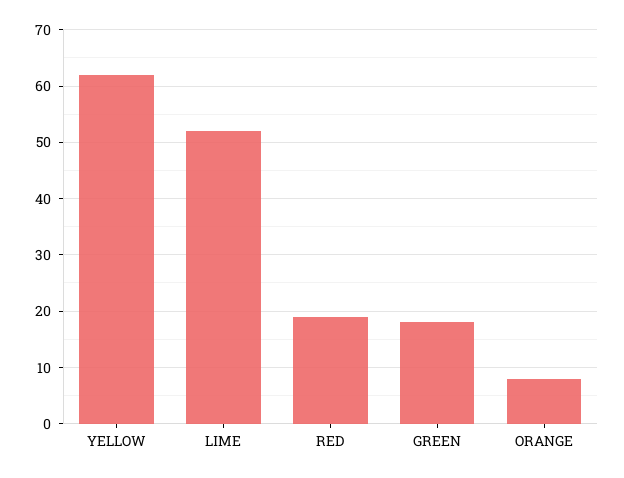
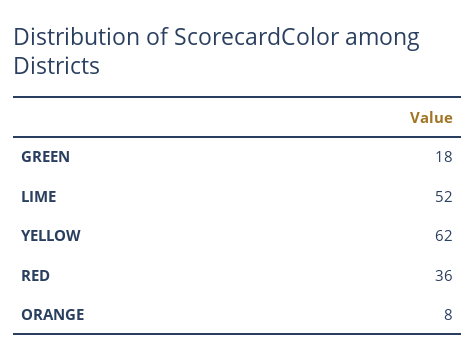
RED: 20 -> 36

